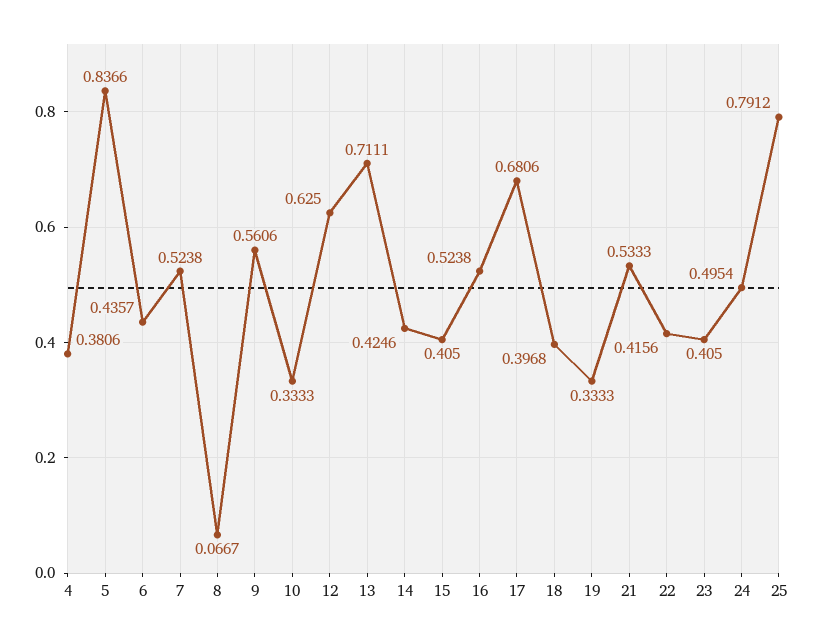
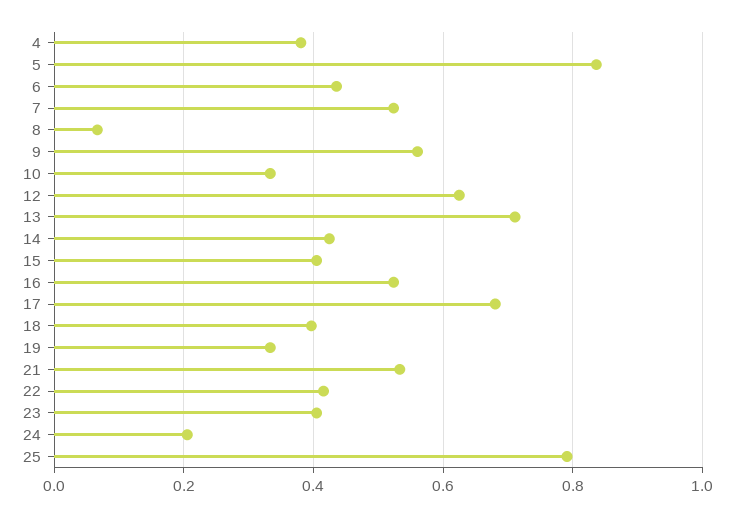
24: 0.4954 -> 0.2

